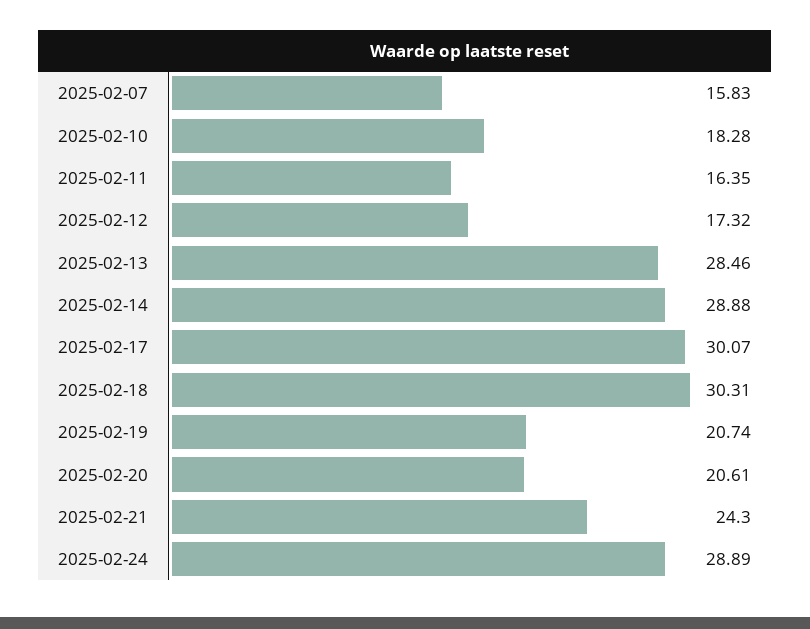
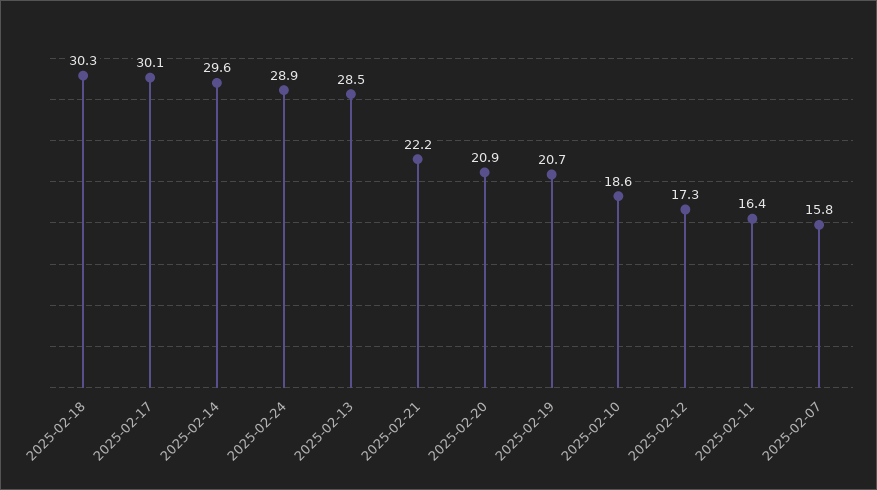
2025-02-10: 18.28 -> 18.6
2025-02-14: 28.88 -> 29.6
2025-02-20: 20.61 -> 20.9
2025-02-21: 24.3 -> 22.2

